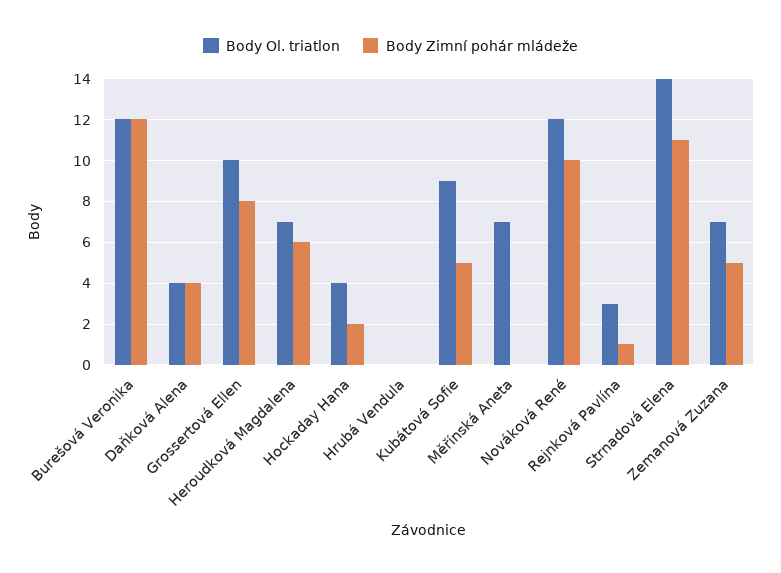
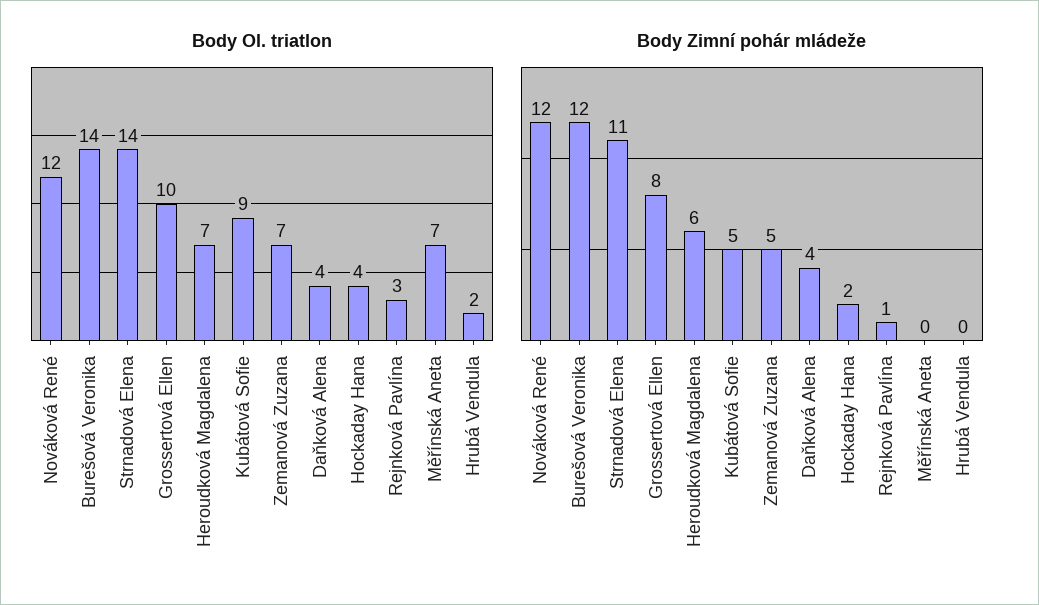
Body Ol. triatlon, Burešová Veronika: 12 -> 14
Body Ol. triatlon, Hrubá Vendula: 0 -> 2
Body Zimní pohár mládeže, Nováková René: 10 -> 12

